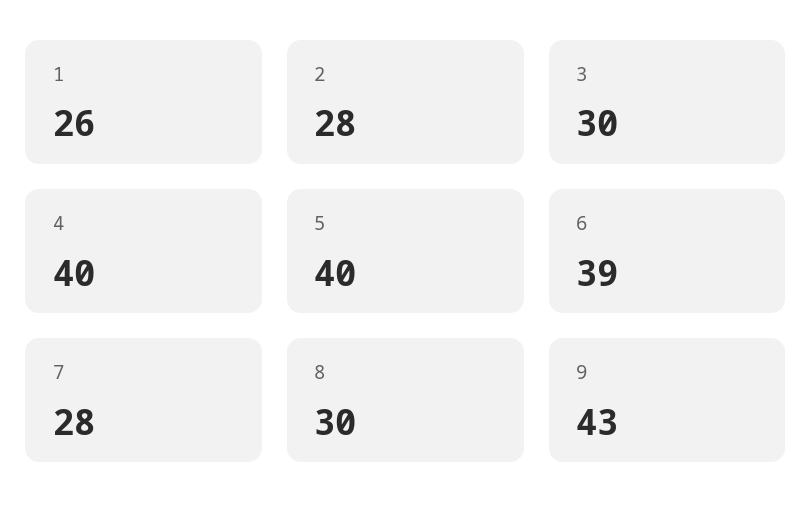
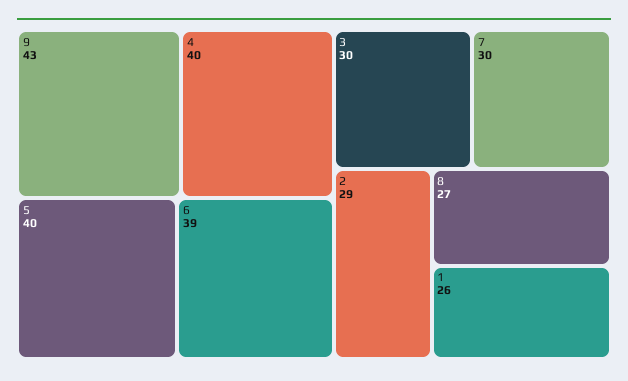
2: 28 -> 29
7: 28 -> 30
8: 30 -> 27

